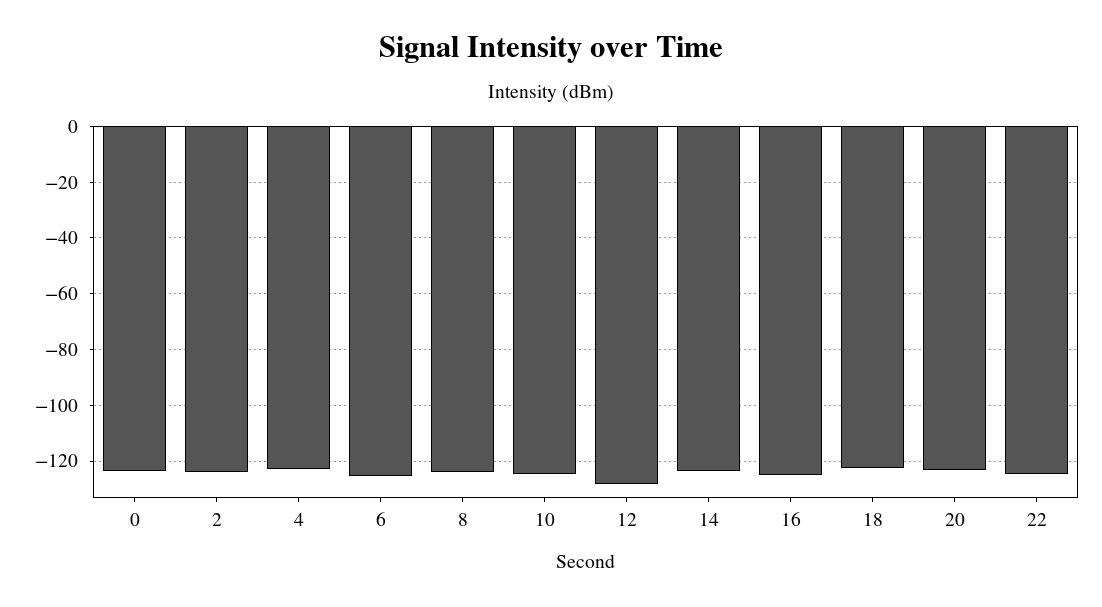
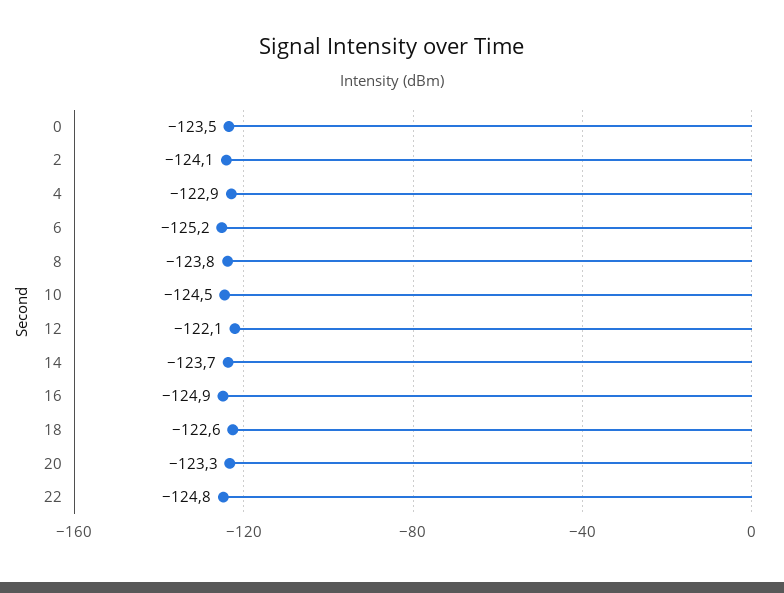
12: -127.5 -> -122.1

